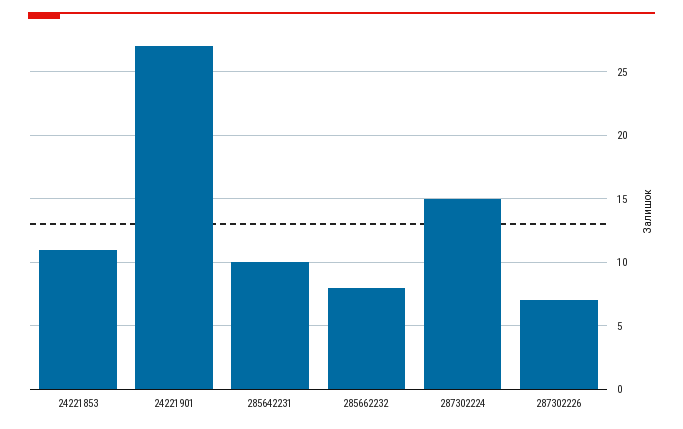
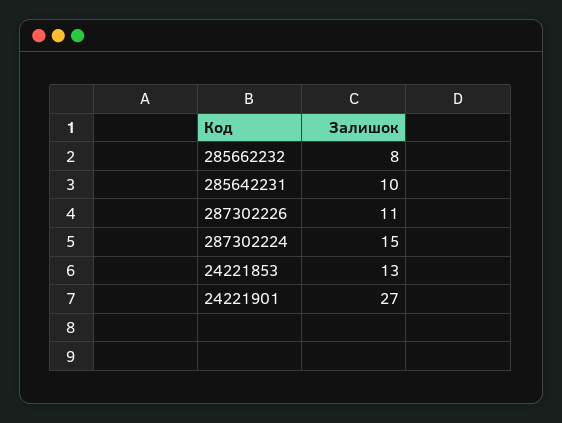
24221853: 11 -> 13
287302226: 7 -> 11

